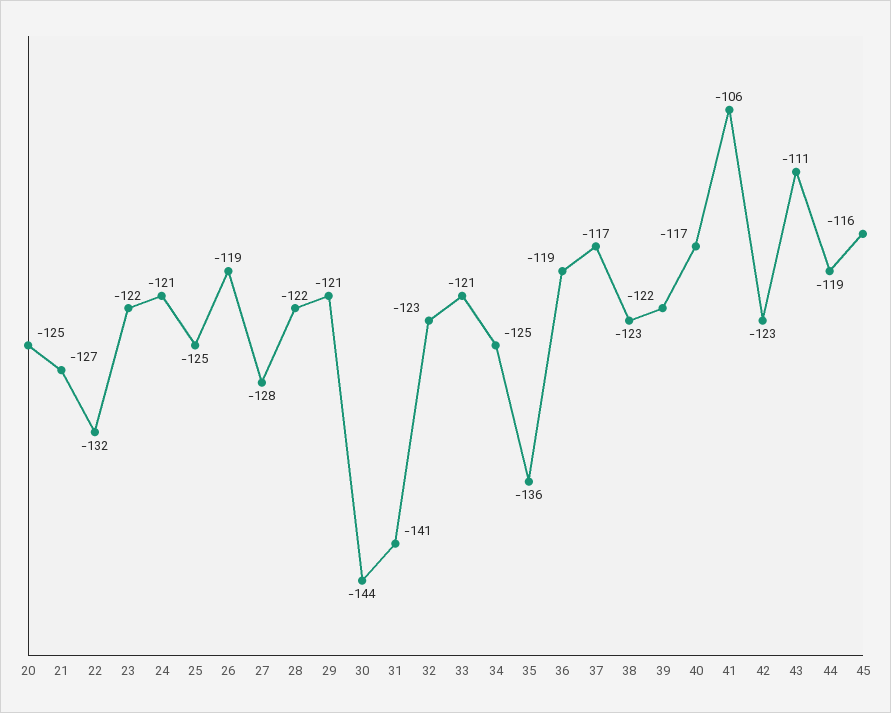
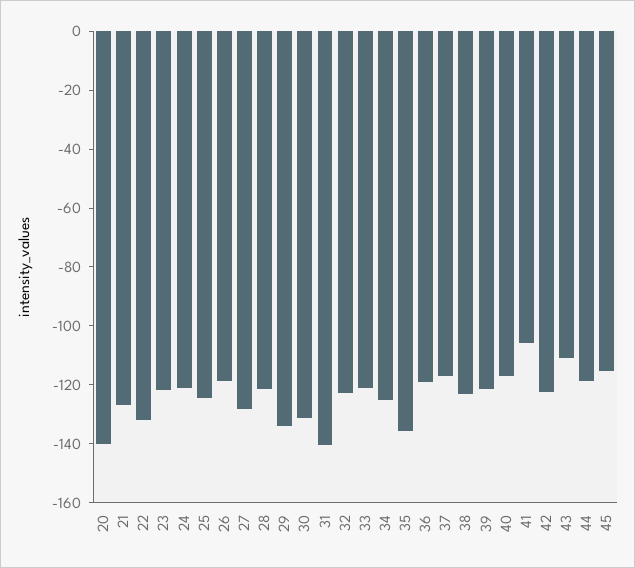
20: -125 -> -140
29: -121 -> -135
30: -144 -> -130

